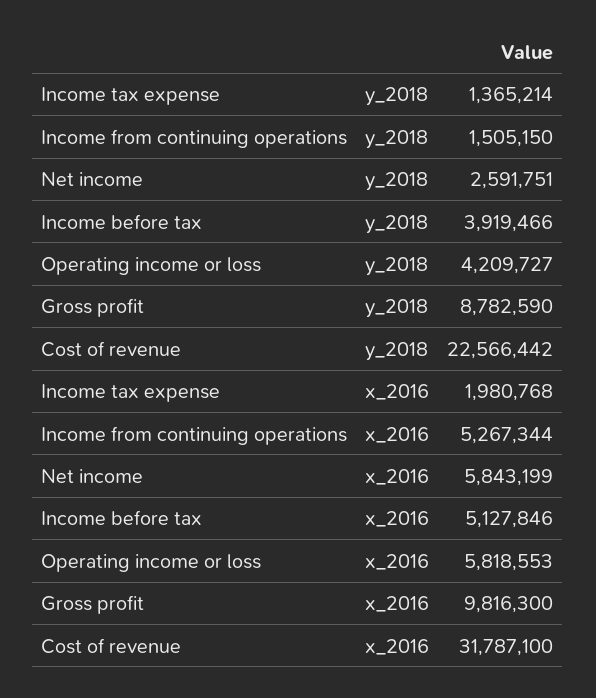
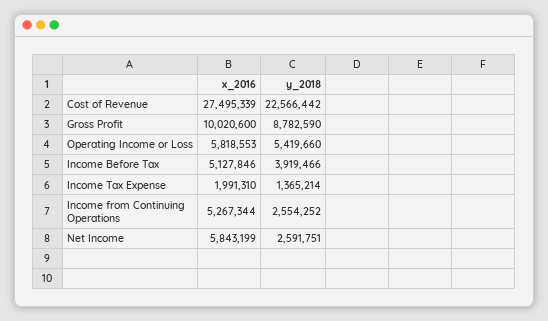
Income from continuing operations, y_2018: 1505150 -> 2554252
Operating income or loss, y_2018: 4209727 -> 5419660
Income tax expense, x_2016: 1980768 -> 1991310
Gross profit, x_2016: 9816300 -> 10020600
Cost of revenue, x_2016: 31787100 -> 27495339

